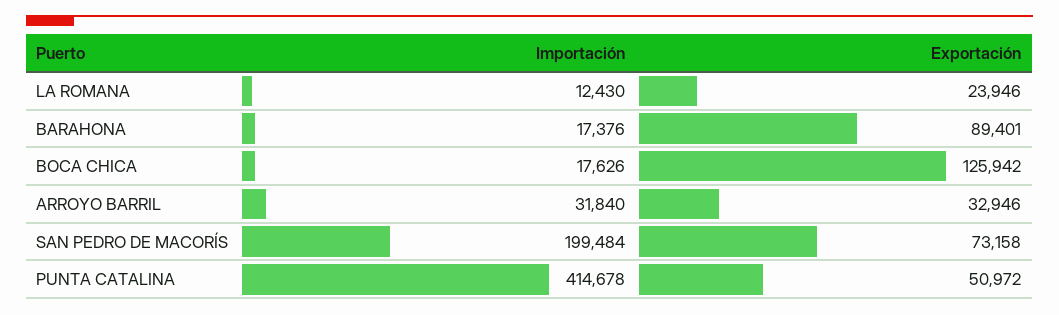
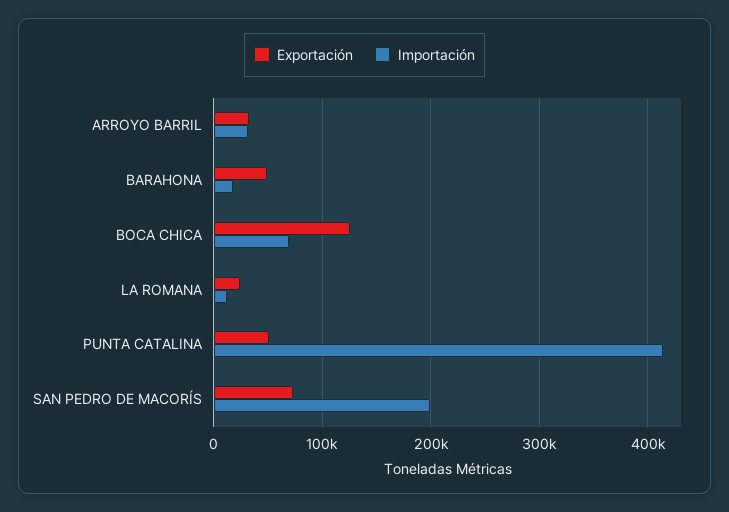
Exportación, BARAHONA: 89401 -> 50000
Importación, BOCA CHICA: 17626 -> 70000

